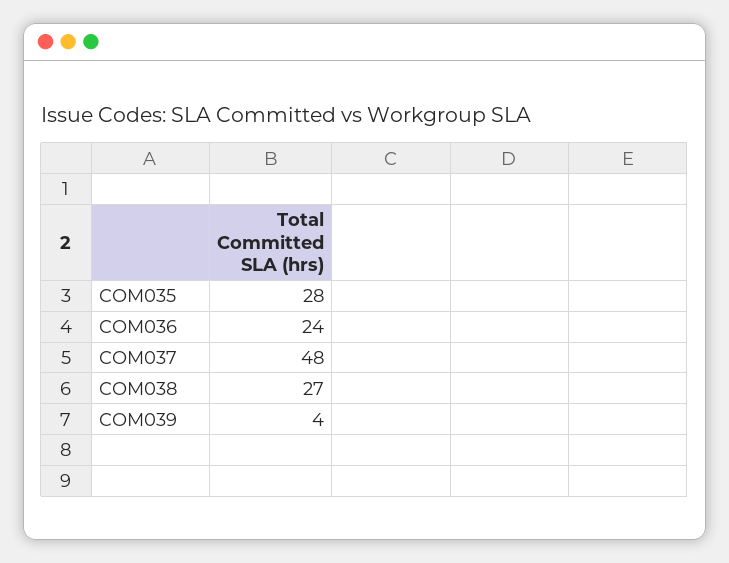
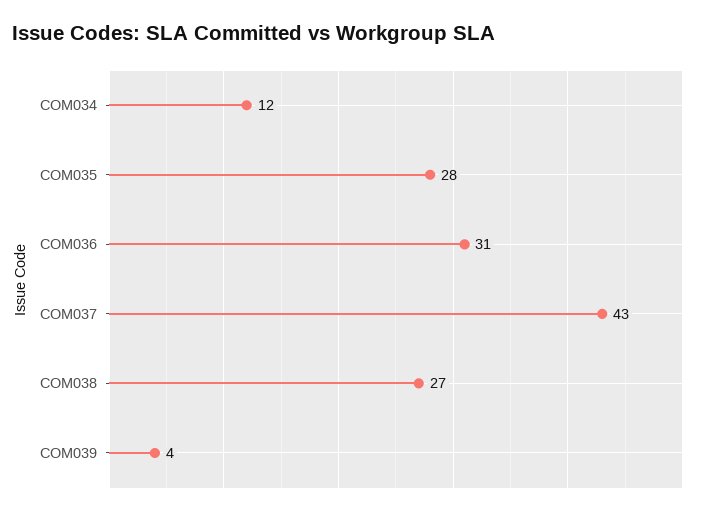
COM036: 24 -> 31
COM037: 48 -> 43
COM034: none -> 12

